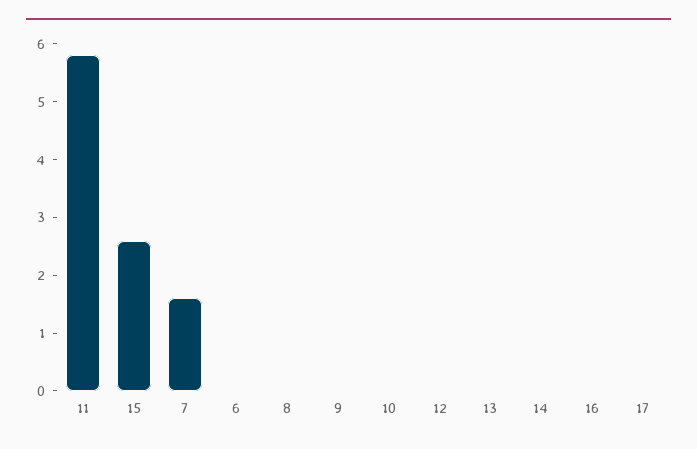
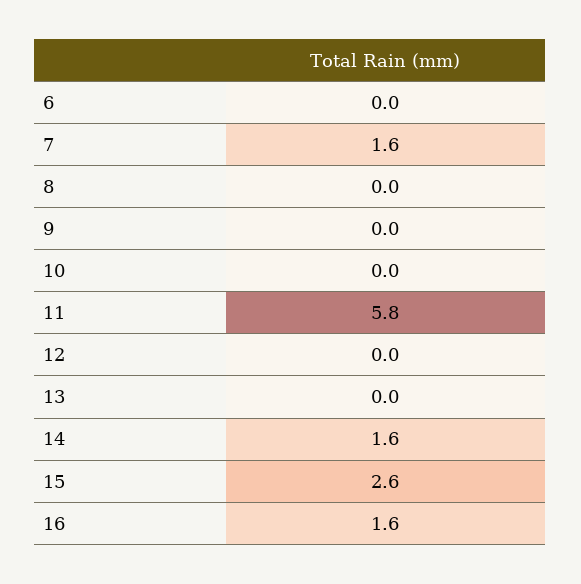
14: 0 -> 1.6
16: 0 -> 1.6
17: 0 -> none

